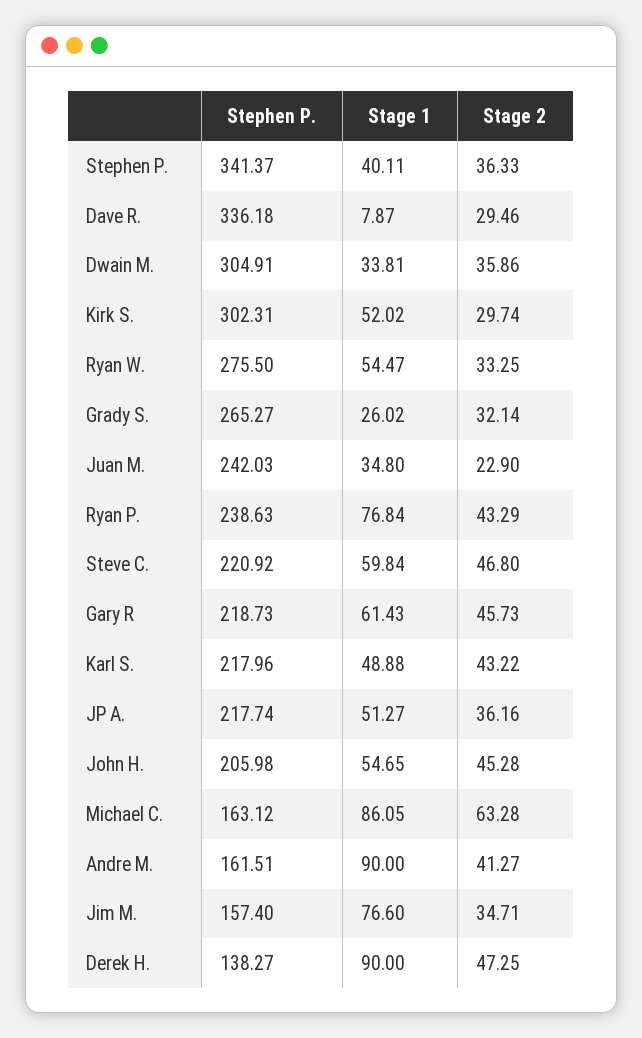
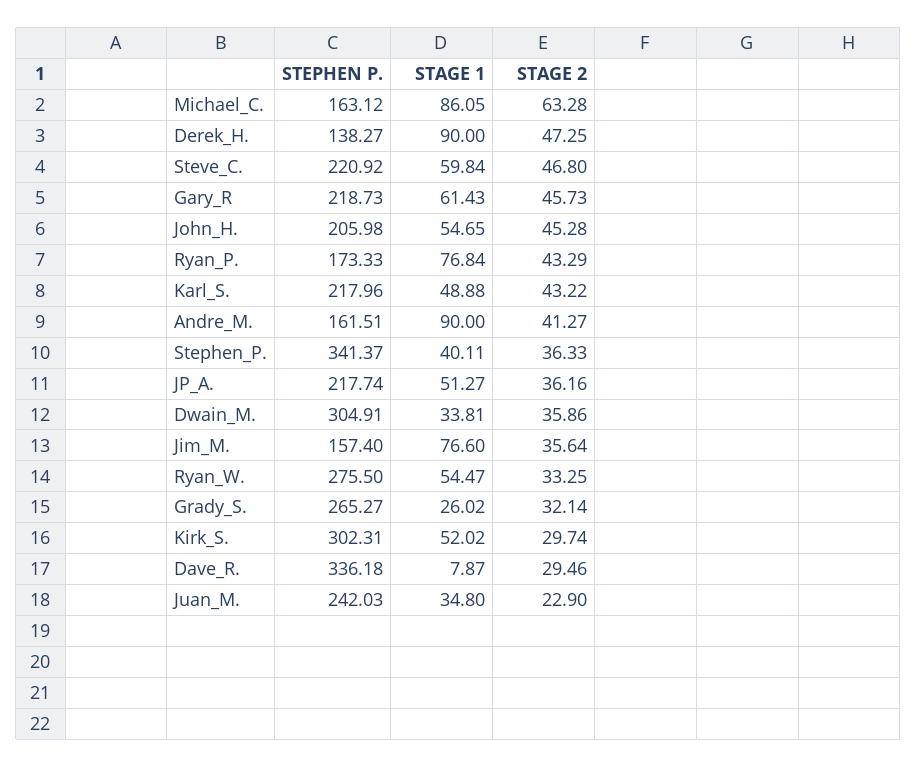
Stephen P., Ryan P.: 238.63 -> 173.33
Stage 2, Jim M.: 34.71 -> 35.64

